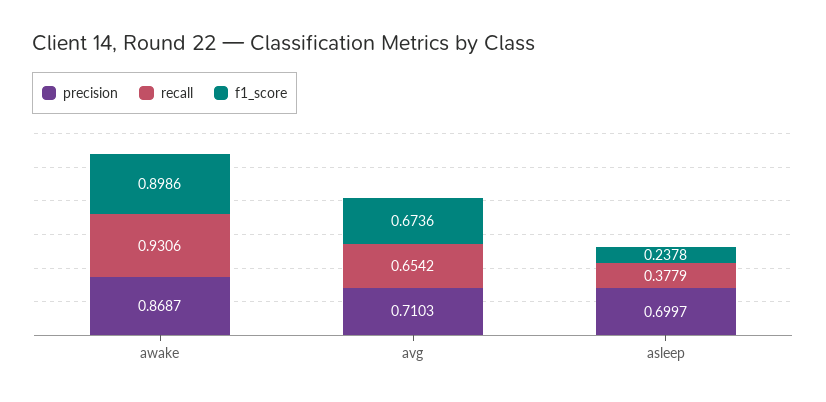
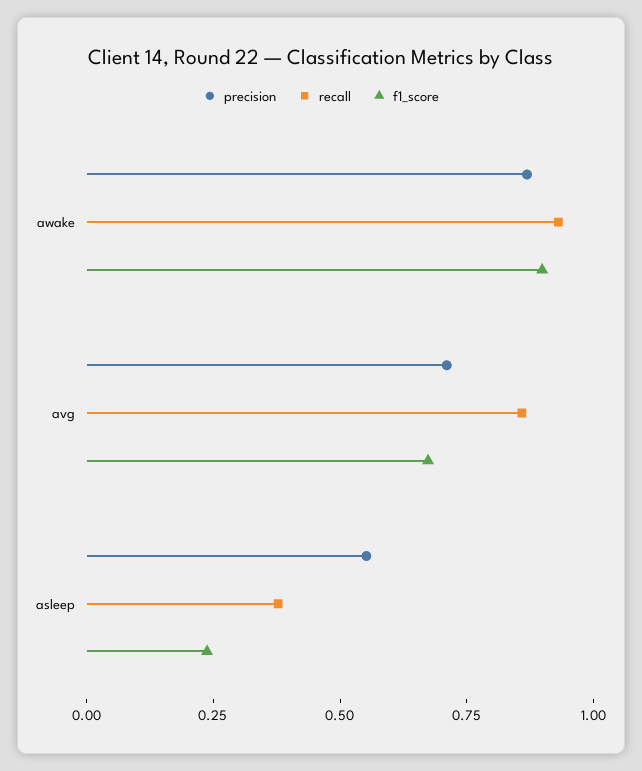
recall, avg: 0.6542 -> 0.85
precision, asleep: 0.6997 -> 0.55

